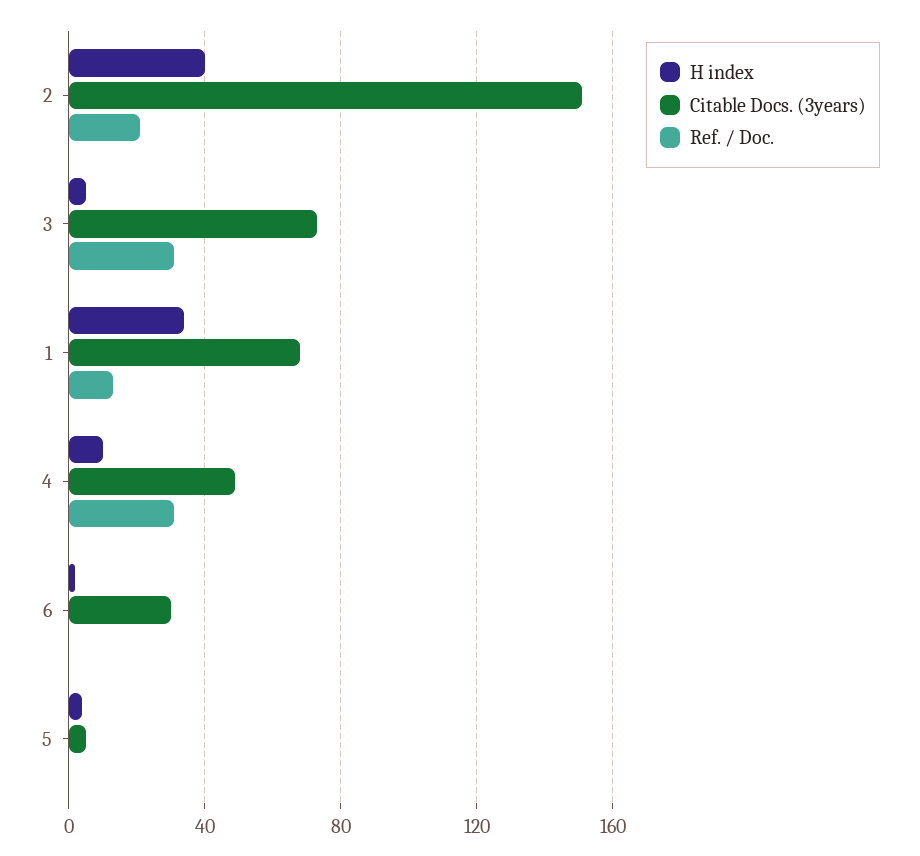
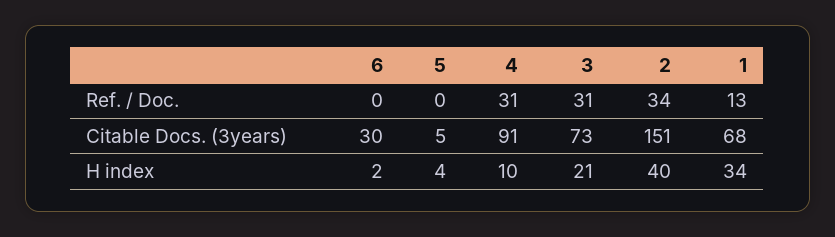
Ref. / Doc., 2: 20 -> 34
H index, 3: 5 -> 21
Citable Docs. (3years), 4: 50 -> 91

